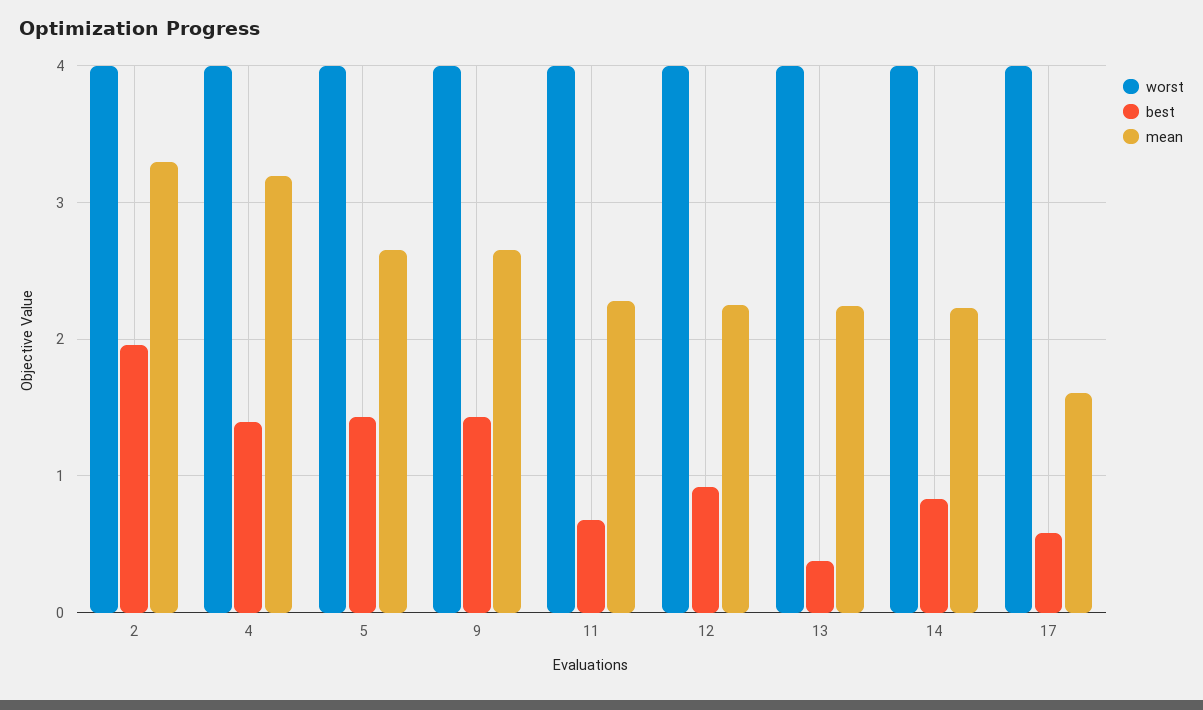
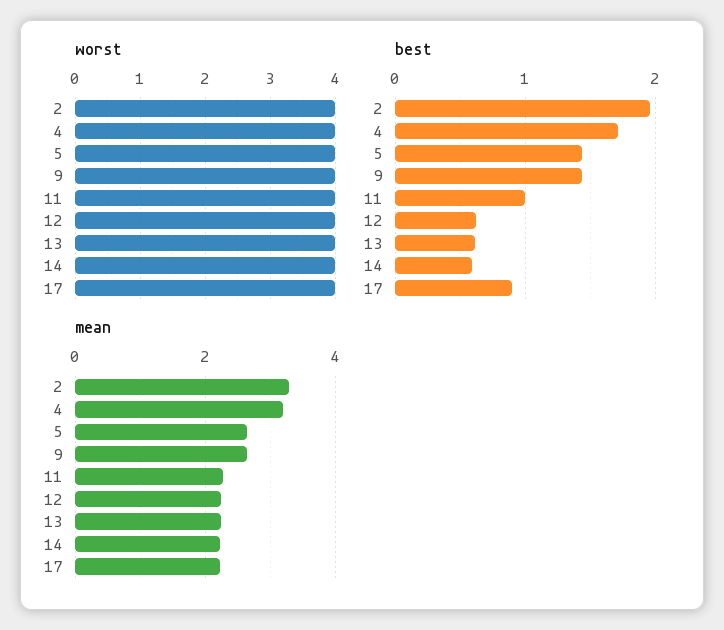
best, 4: 1.4 -> 1.7
best, 11: 0.7 -> 1
best, 12: 0.9 -> 0.6
best, 13: 0.4 -> 0.6
best, 14: 0.8 -> 0.6
best, 17: 0.6 -> 0.9
mean, 17: 1.6 -> 2.2

